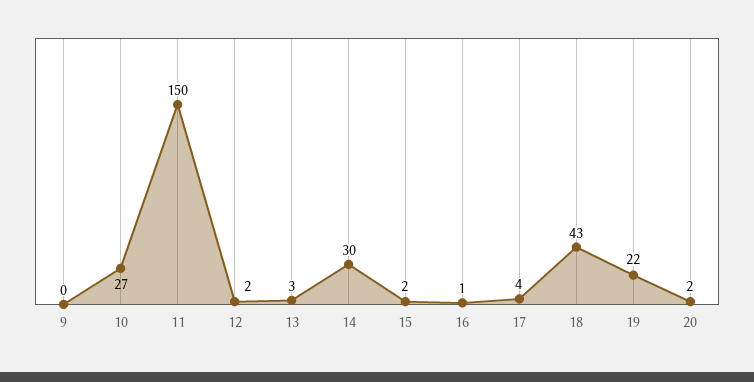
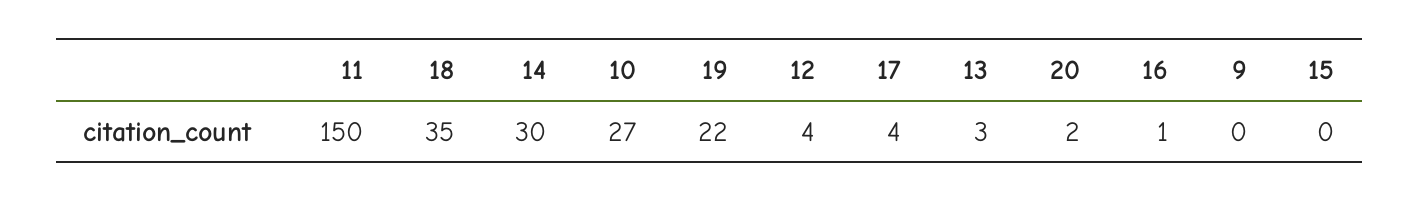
12: 2 -> 4
15: 2 -> 0
18: 43 -> 35

